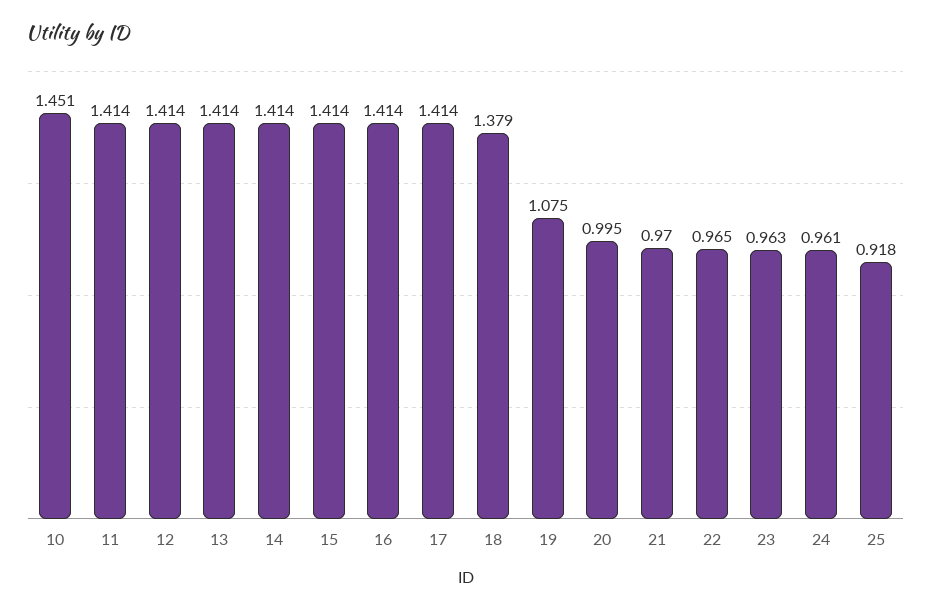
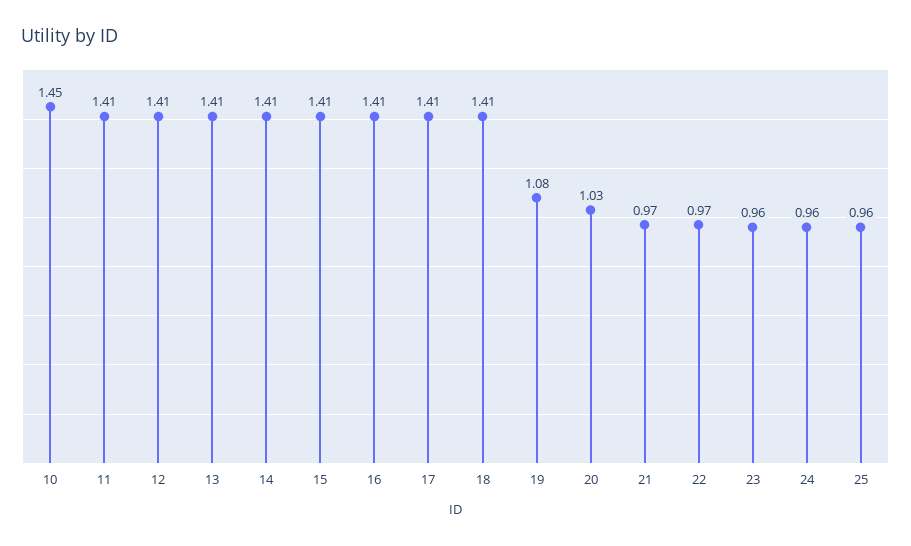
18: 1.379 -> 1.41
20: 0.995 -> 1.03
25: 0.918 -> 0.96

